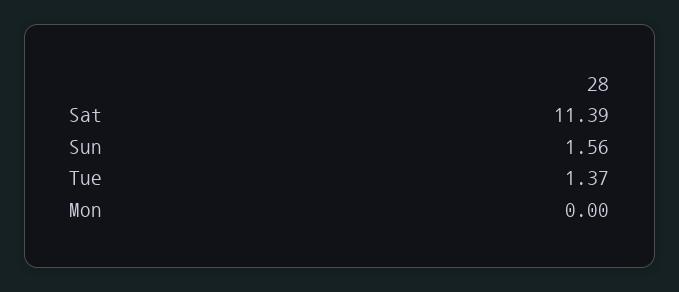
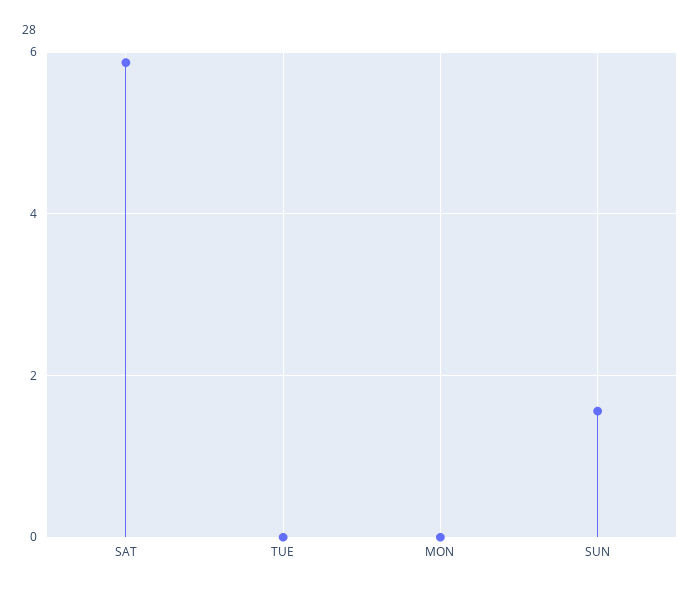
Sat: 11.39 -> 5.8
Tue: 1.37 -> 0

